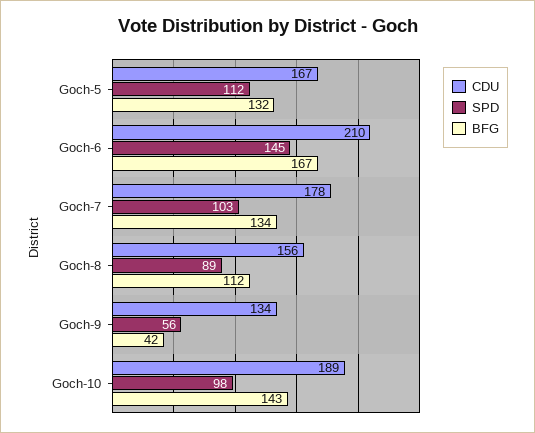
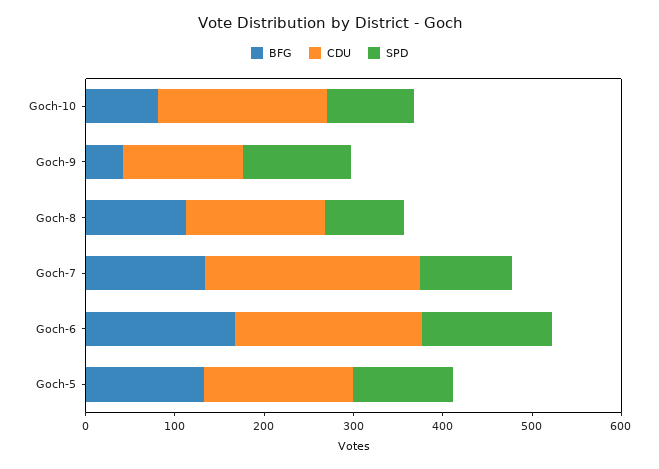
CDU, Goch-7: 178 -> 240
SPD, Goch-9: 56 -> 120
BFG, Goch-10: 143 -> 80

